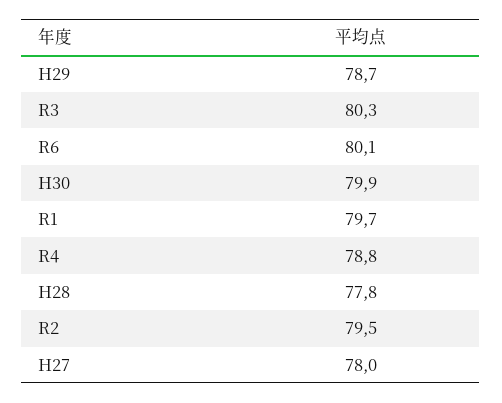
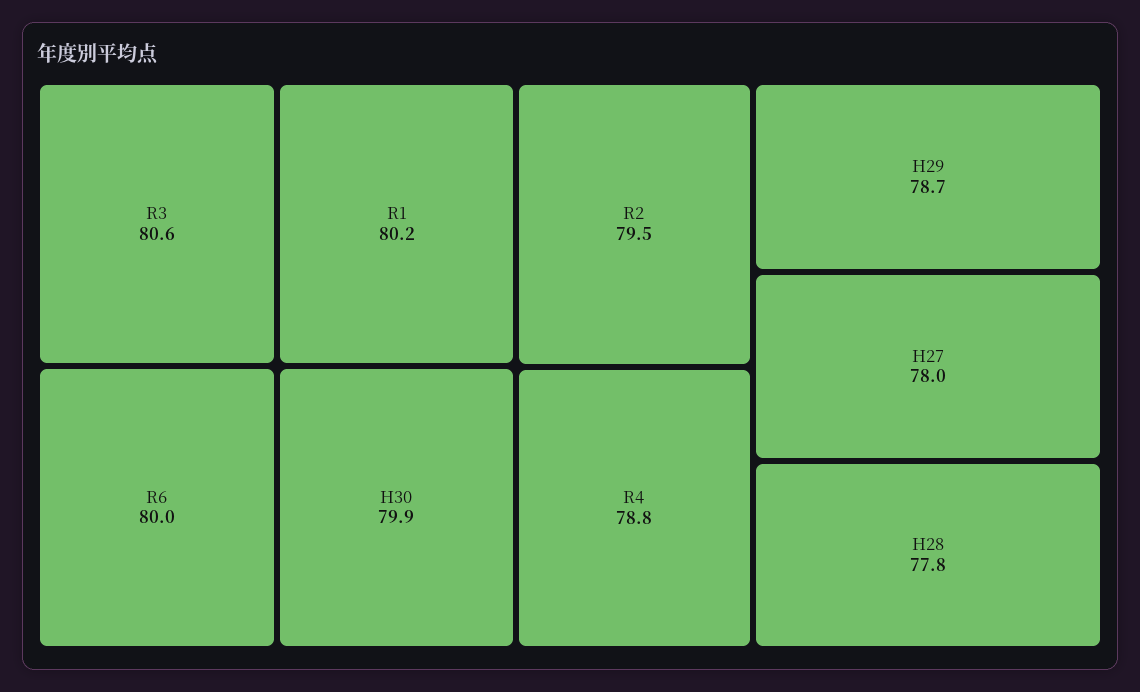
R3: 80.3 -> 80.6
R6: 80.1 -> 80
R1: 79.7 -> 80.2

